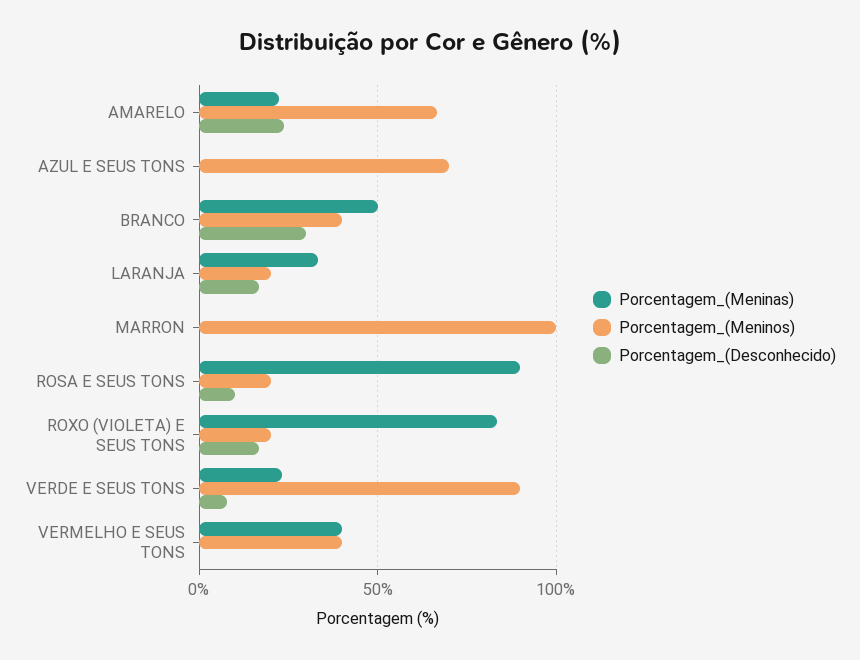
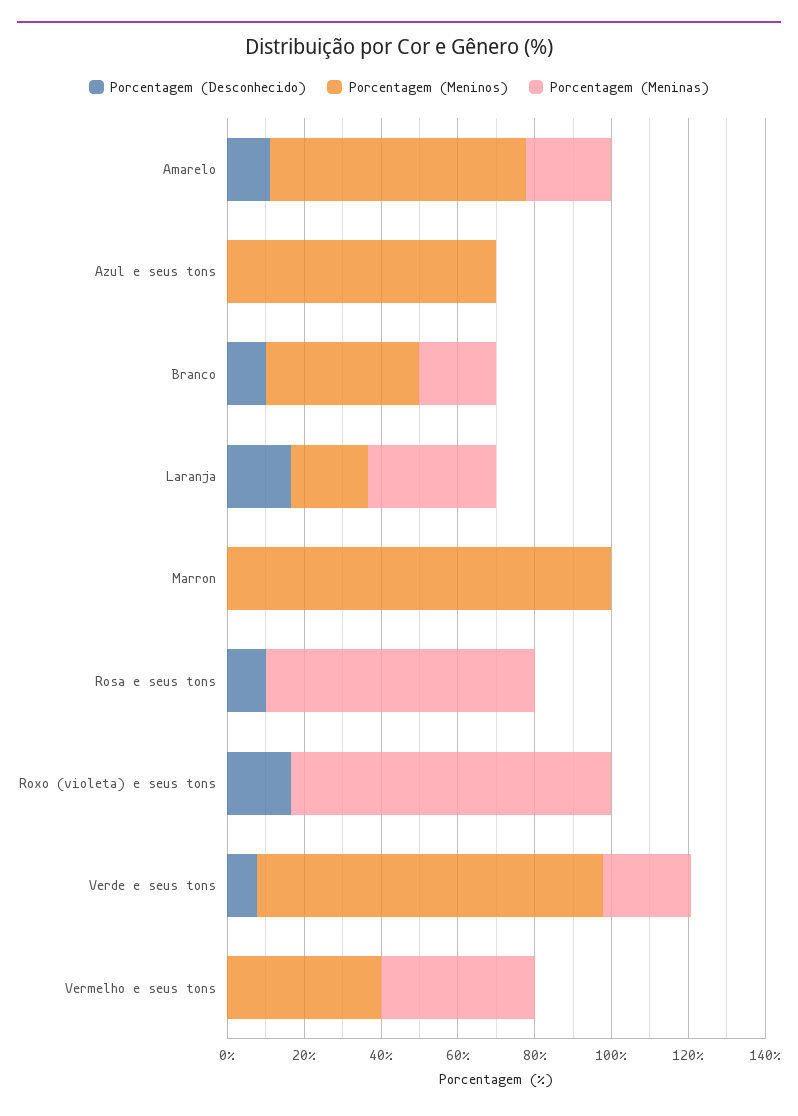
Porcentagem_(Desconhecido), AMARELO: 25 -> 10
Porcentagem_(Meninas), BRANCO: 50 -> 20
Porcentagem_(Desconhecido), BRANCO: 30 -> 10
Porcentagem_(Meninas), ROSA E SEUS TONS: 90 -> 70
Porcentagem_(Meninos), ROSA E SEUS TONS: 20 -> 0
Porcentagem_(Meninos), ROXO (VIOLETA) E SEUS TONS: 20 -> 0

